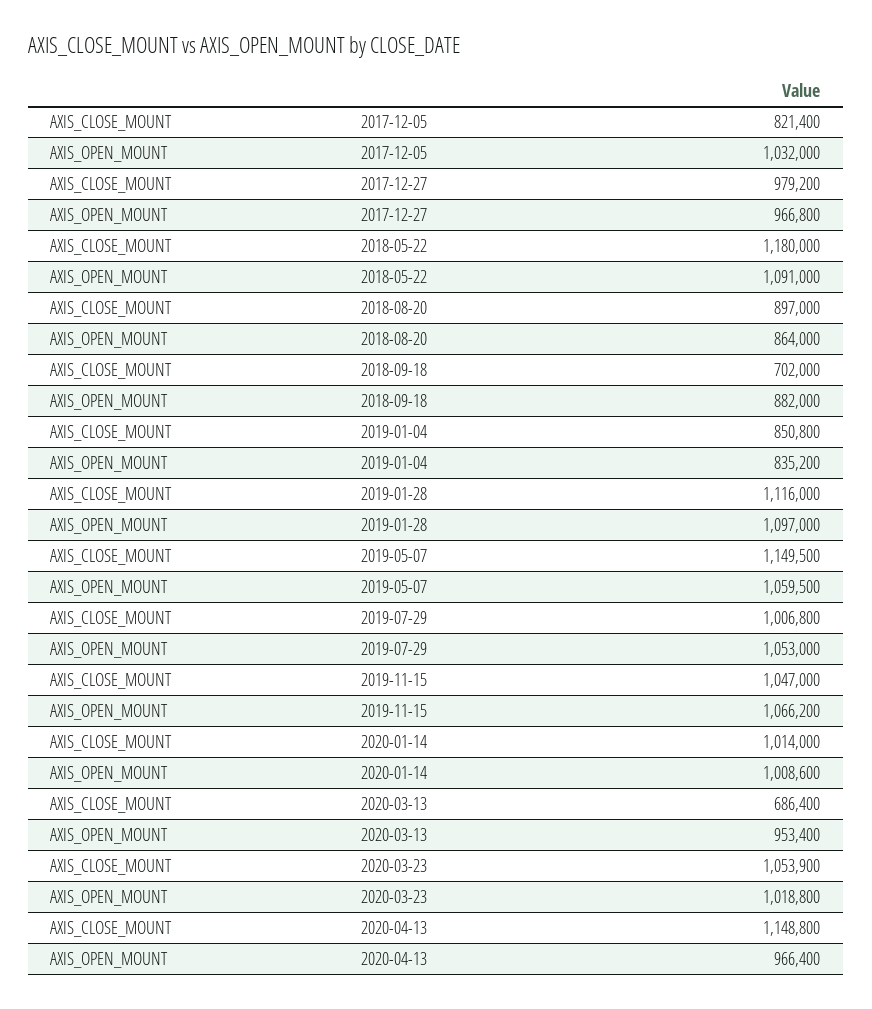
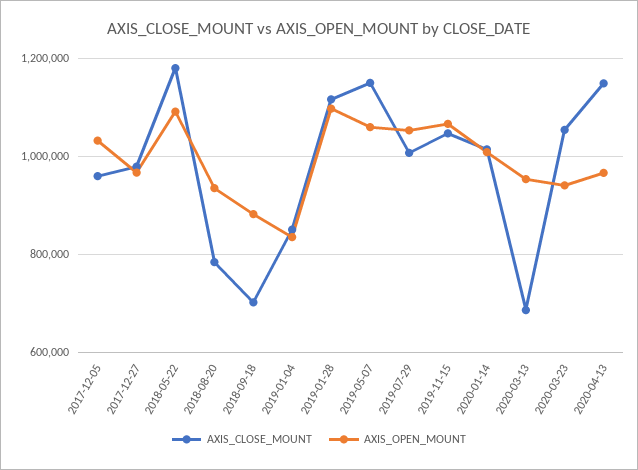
AXIS_CLOSE_MOUNT, 2017-12-05: 821400 -> 960000
AXIS_CLOSE_MOUNT, 2018-08-20: 897000 -> 780000
AXIS_OPEN_MOUNT, 2018-08-20: 864000 -> 940000
AXIS_OPEN_MOUNT, 2020-03-23: 1018800 -> 940000

